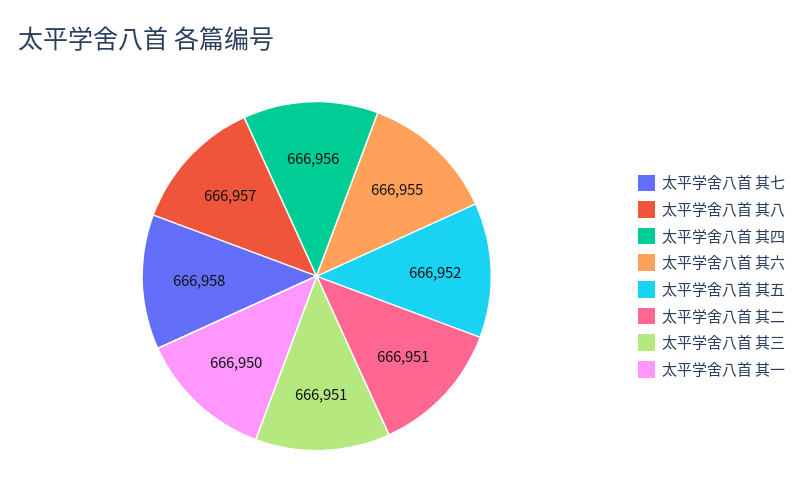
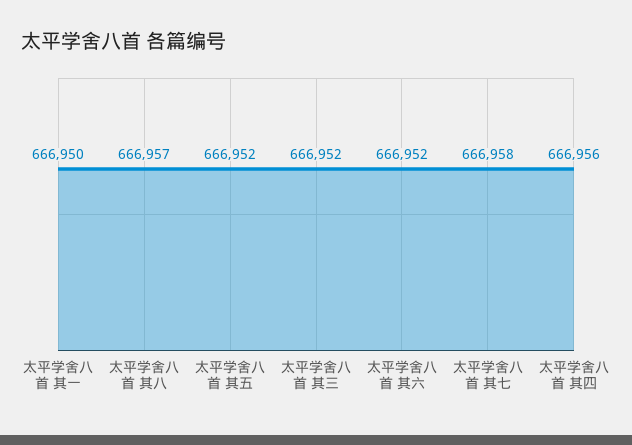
太平学舍八首 其六: 666955 -> 666952
太平学舍八首 其二: 666951 -> none
太平学舍八首 其三: 666951 -> 666952

